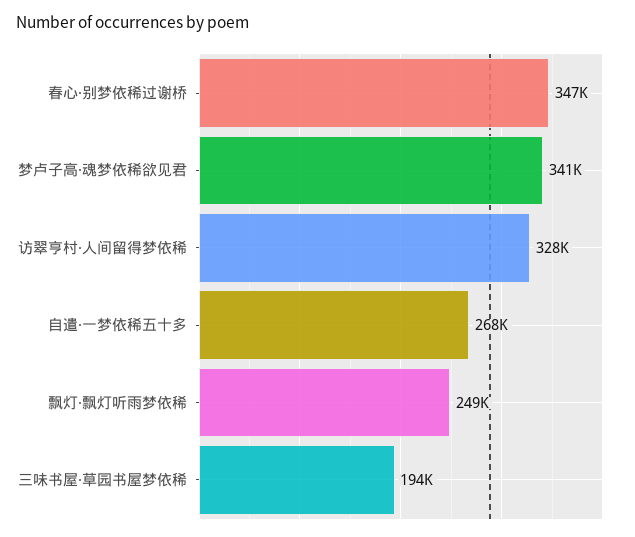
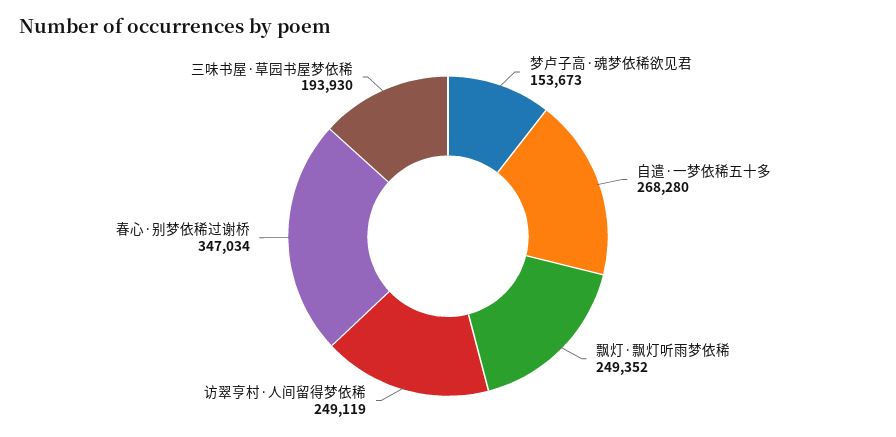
梦卢子高·魂梦依稀欲见君: 341000 -> 153673
访翠亨村·人间留得梦依稀: 328000 -> 249119

